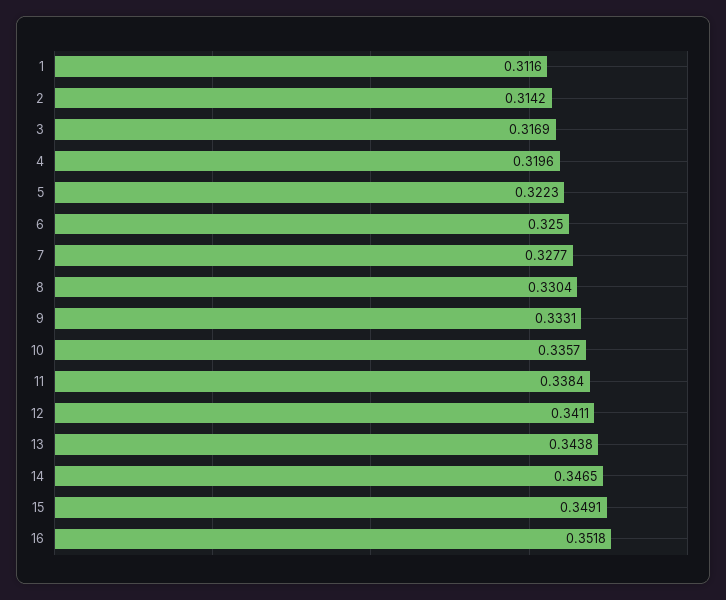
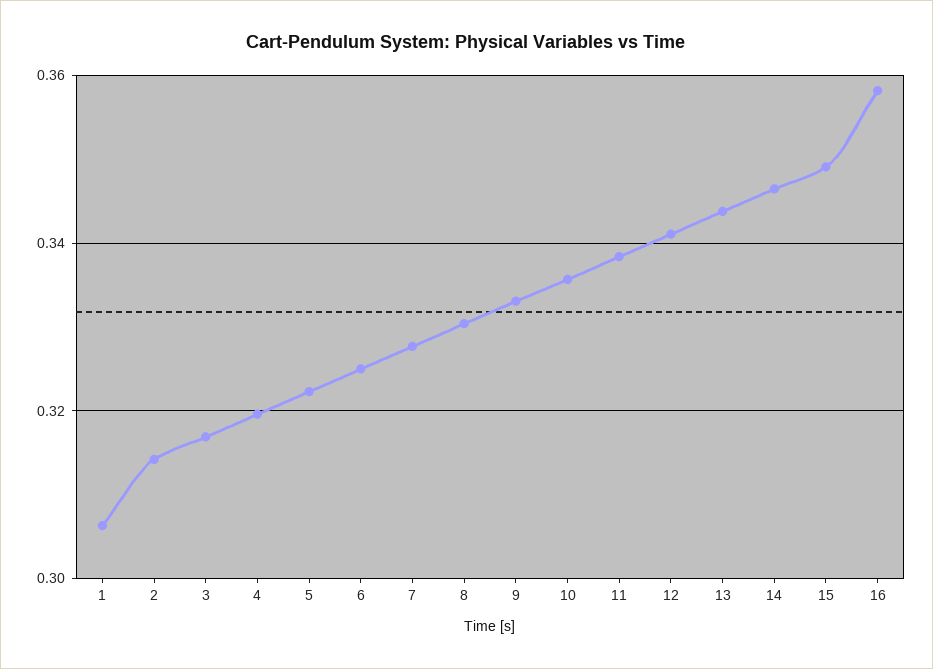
1: 0.3116 -> 0.306
16: 0.3518 -> 0.358

